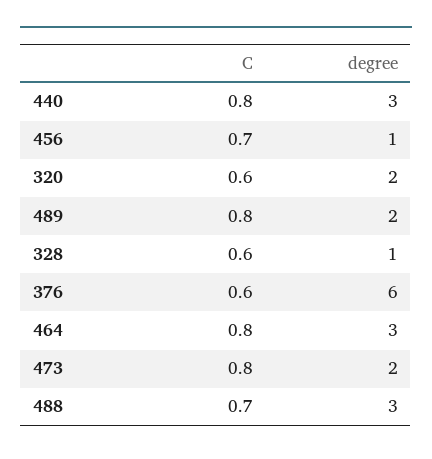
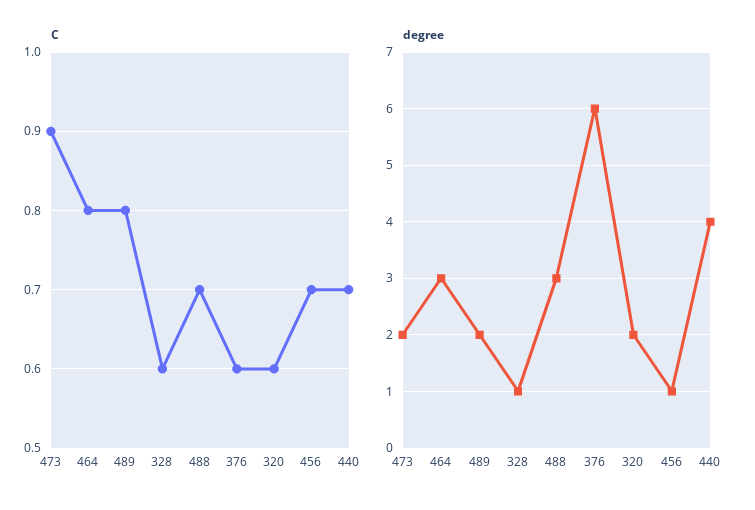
C, 440: 0.8 -> 0.7
degree, 440: 3 -> 4
C, 473: 0.8 -> 0.9

